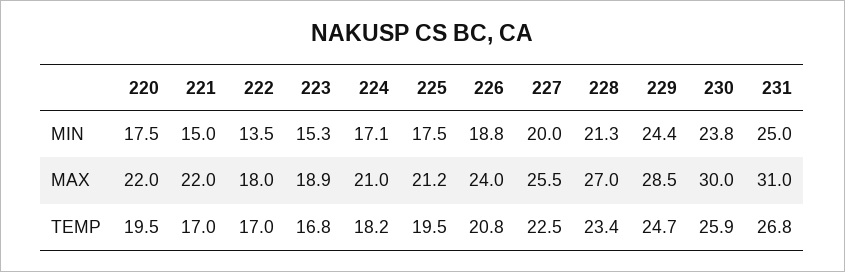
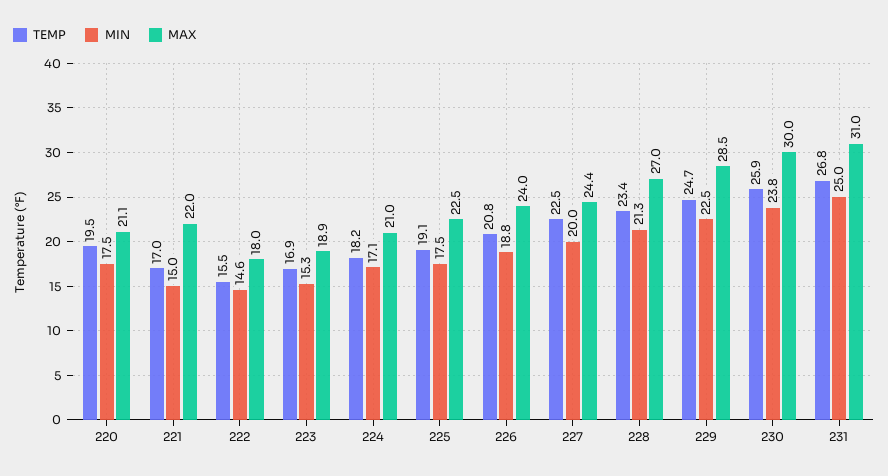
MIN, 222: 13.5 -> 14.6
MIN, 229: 24.4 -> 22.5
MAX, 220: 22 -> 21.1
MAX, 225: 21.2 -> 22.5
MAX, 227: 25.5 -> 24.4
TEMP, 222: 17 -> 15.5
TEMP, 223: 16.8 -> 16.9
TEMP, 225: 19.5 -> 19.1

